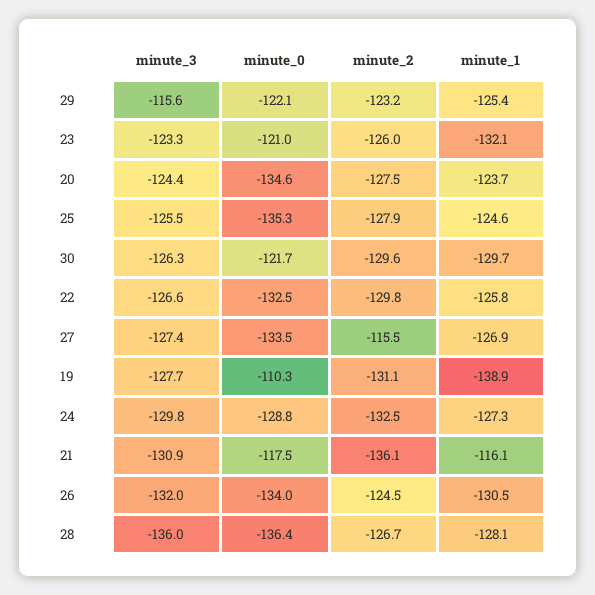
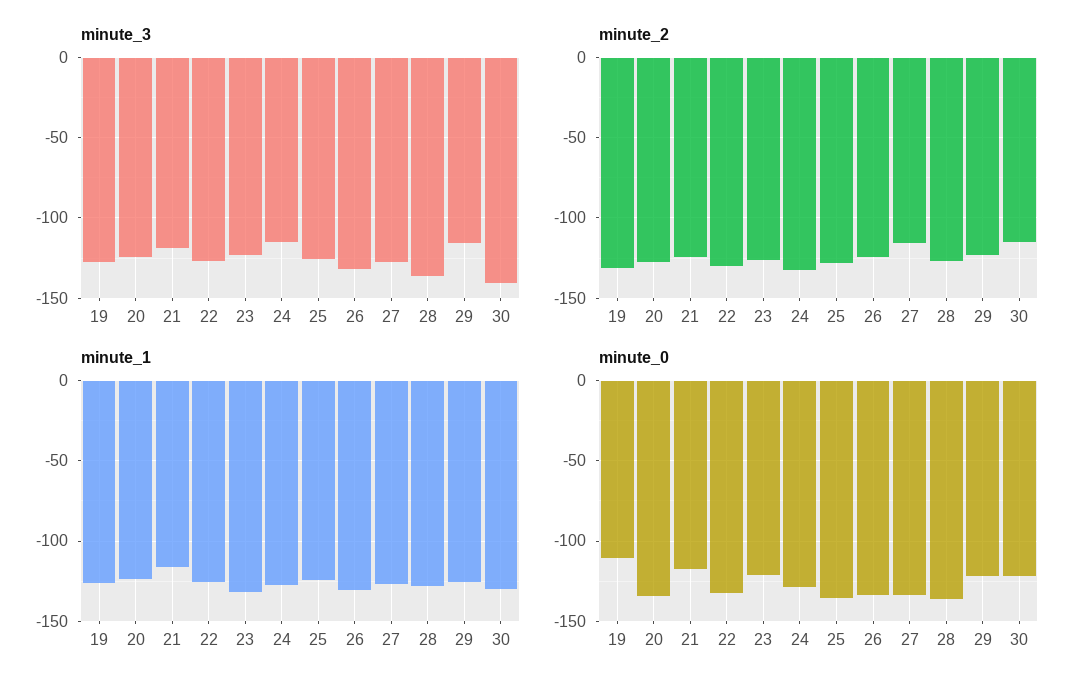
minute_3, 30: -126.3 -> -140
minute_2, 30: -129.6 -> -115
minute_1, 19: -138.9 -> -125
minute_3, 24: -129.8 -> -115
minute_3, 21: -130.9 -> -120
minute_2, 21: -136.1 -> -125

